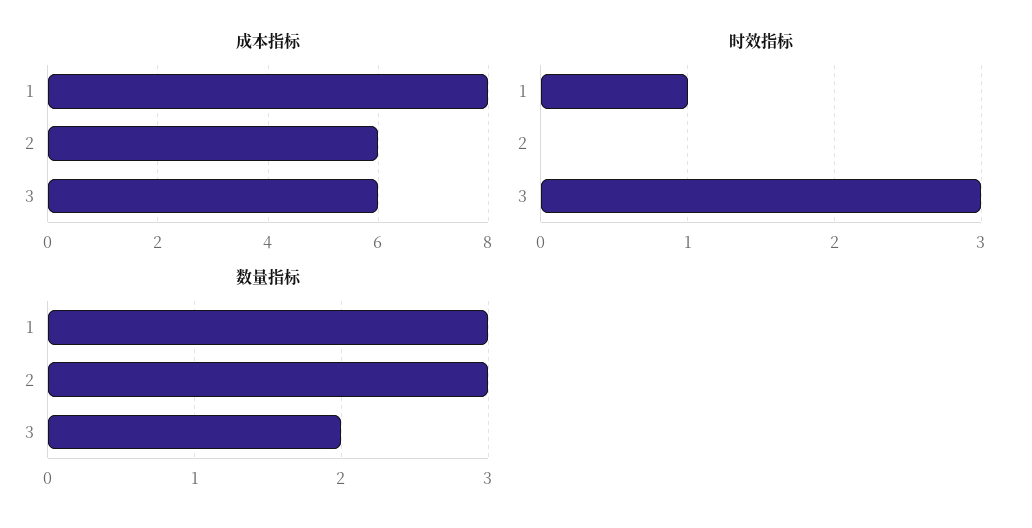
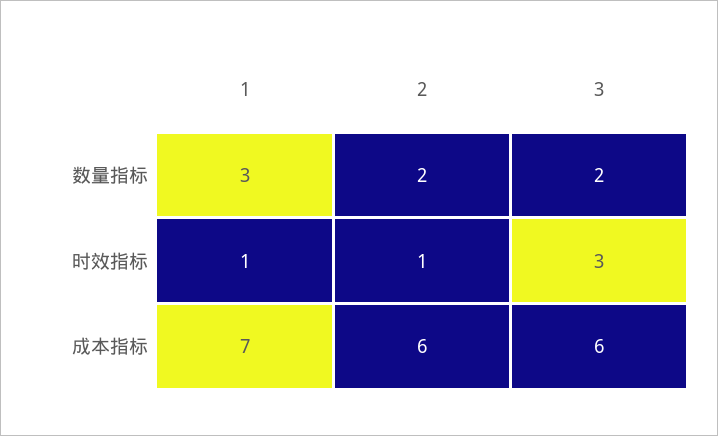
成本指标, 1: 8 -> 7
时效指标, 2: 0 -> 1
数量指标, 2: 3 -> 2

